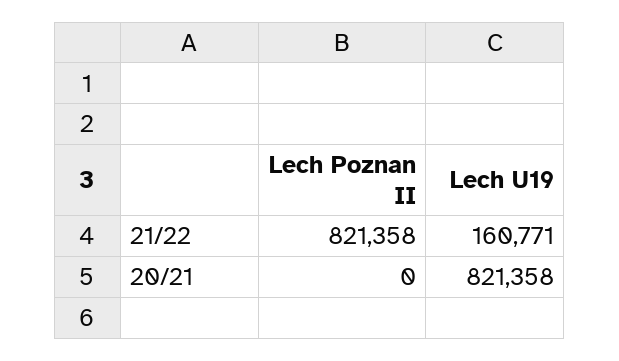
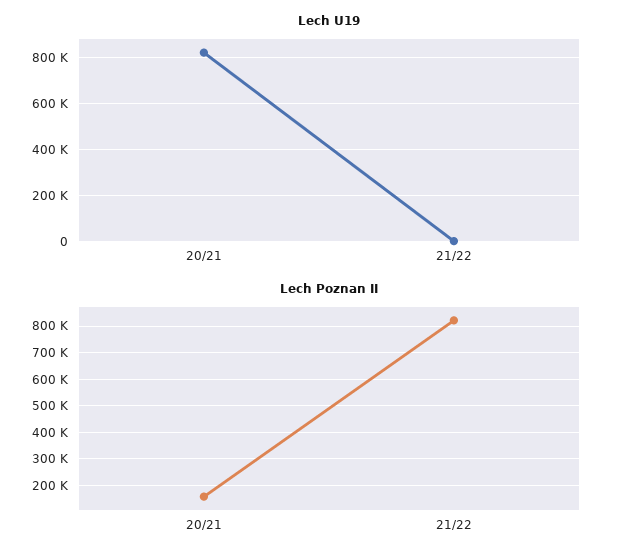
Lech U19, 21/22: 160771 -> 0
Lech Poznan II, 20/21: 0 -> 150000

